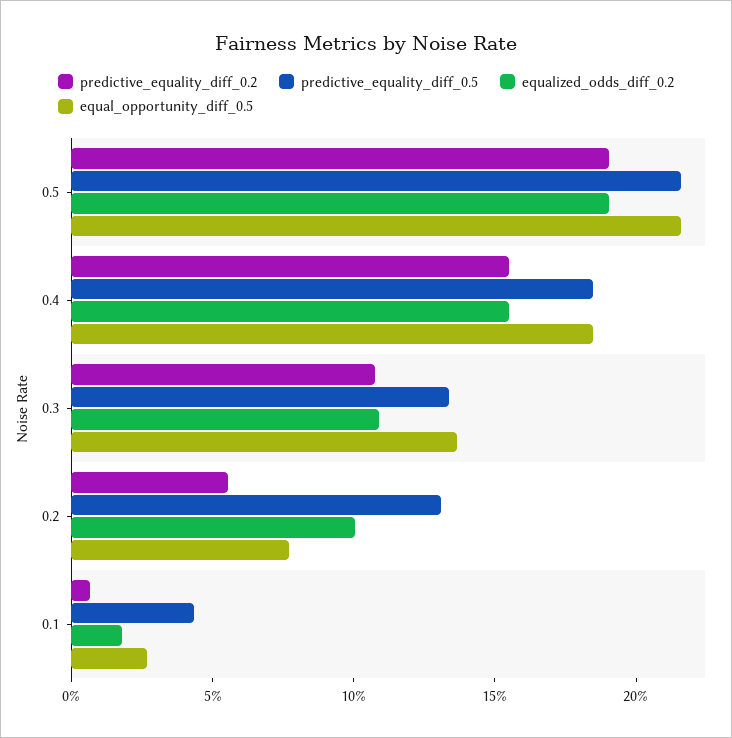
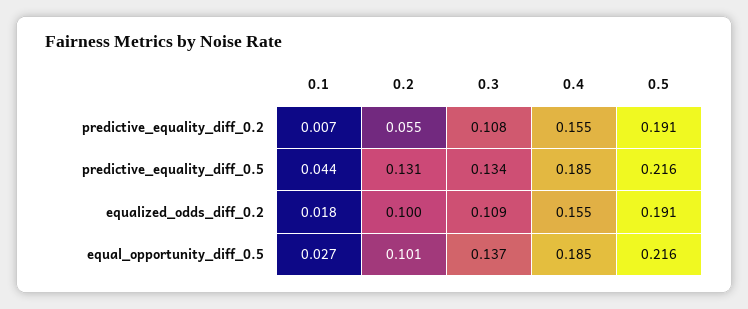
equal_opportunity_diff_0.5, 0.2: 0.08 -> 0.101

